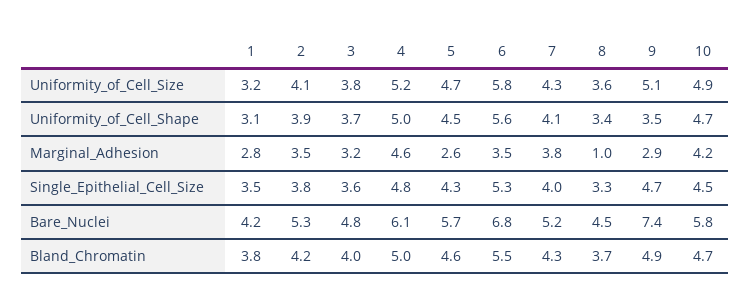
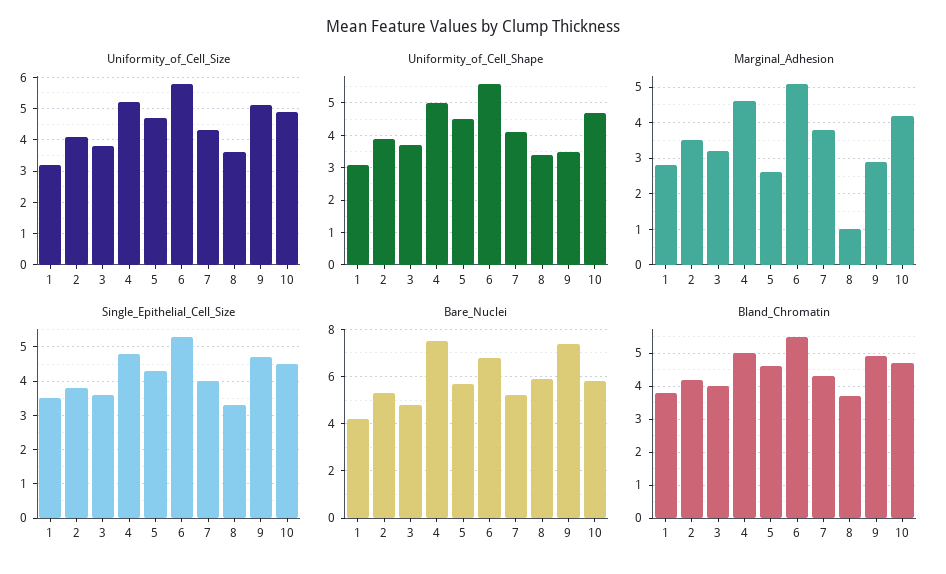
Marginal_Adhesion, 6: 3.5 -> 5
Bare_Nuclei, 4: 6.1 -> 7.5
Bare_Nuclei, 8: 4.5 -> 6

